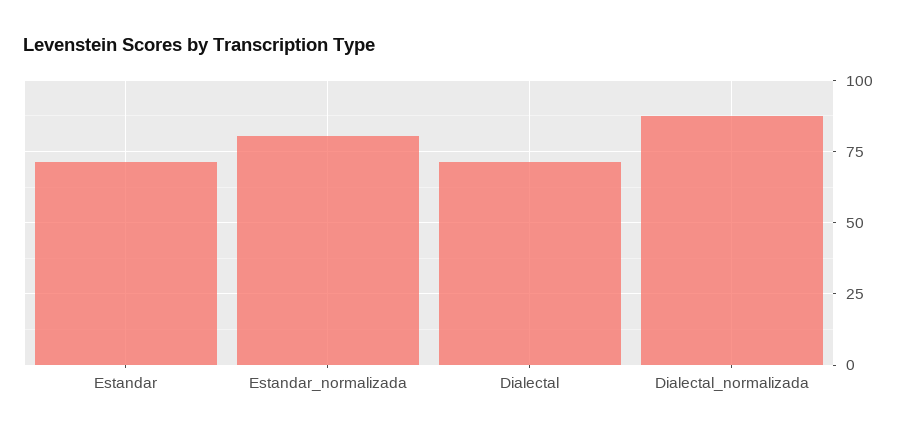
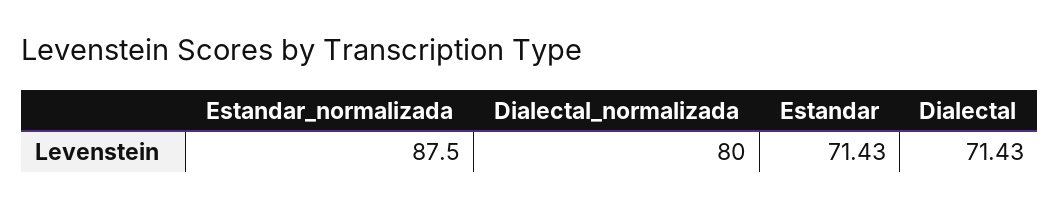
Estandar_normalizada: 80 -> 87.5
Dialectal_normalizada: 87.5 -> 80

